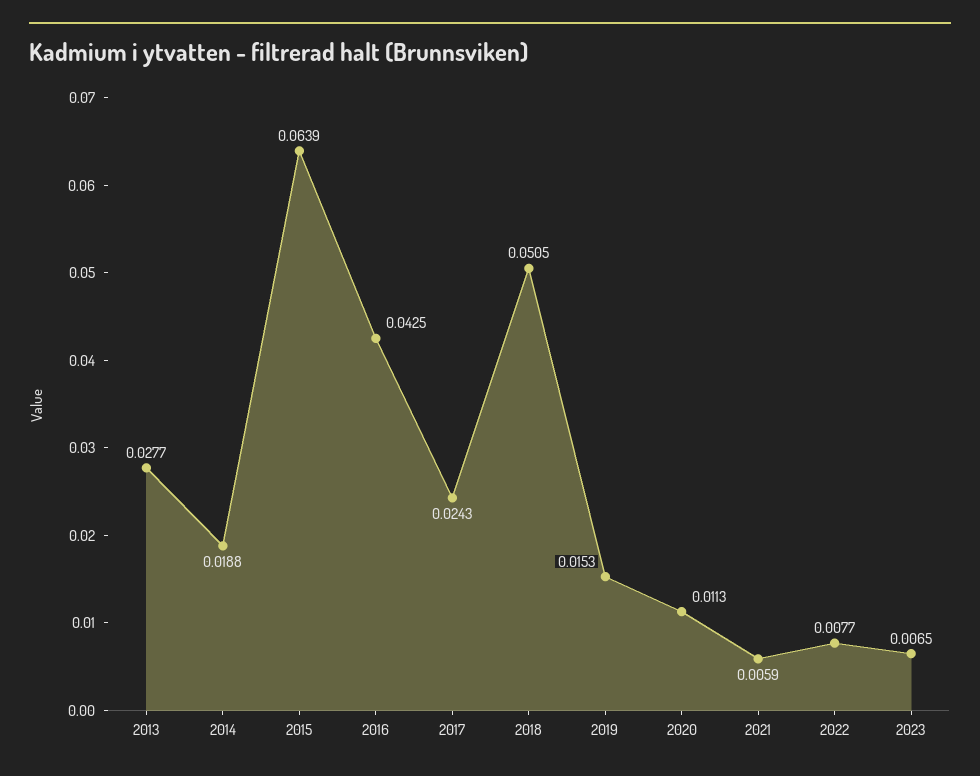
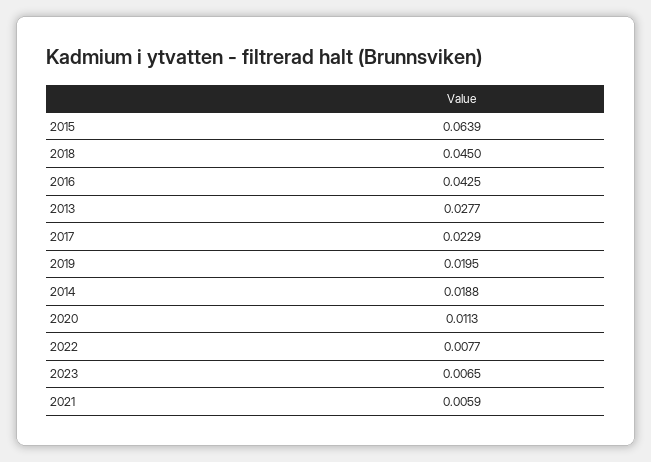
2017: 0.0243 -> 0.0229
2018: 0.0505 -> 0.045
2019: 0.0153 -> 0.0195

